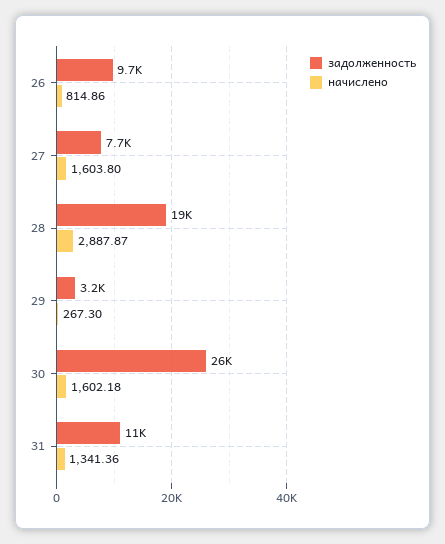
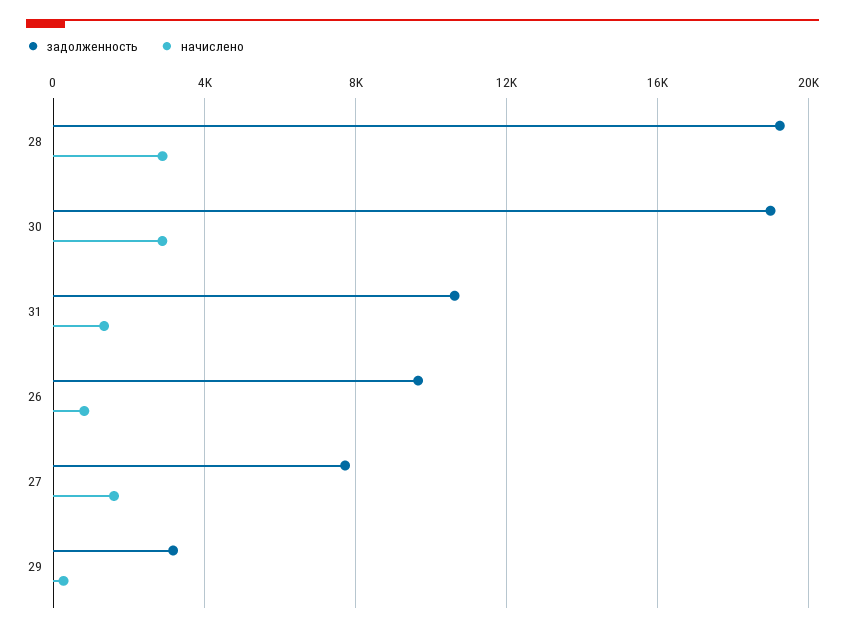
задолженность, 30: 26000 -> 19000
начислено, 30: 1602.18 -> 3000

